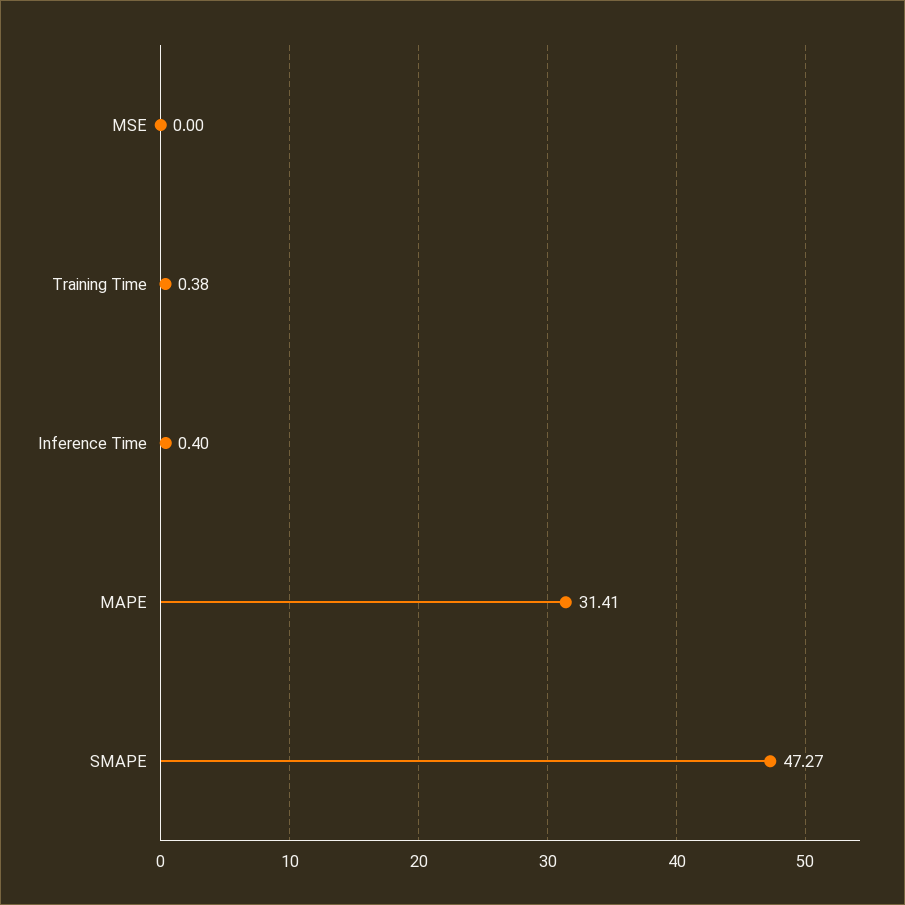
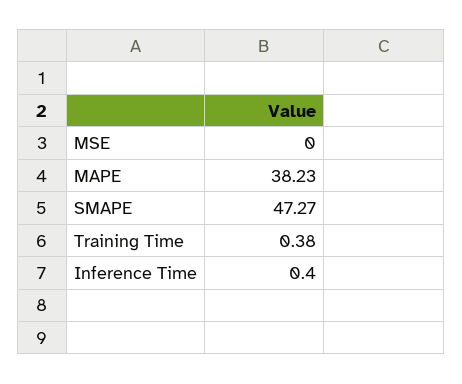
MAPE: 31.41 -> 38.23

